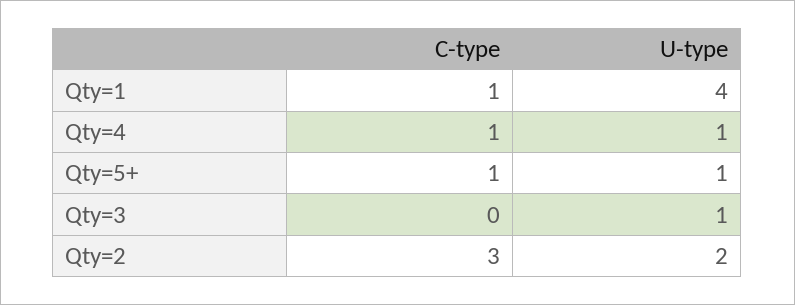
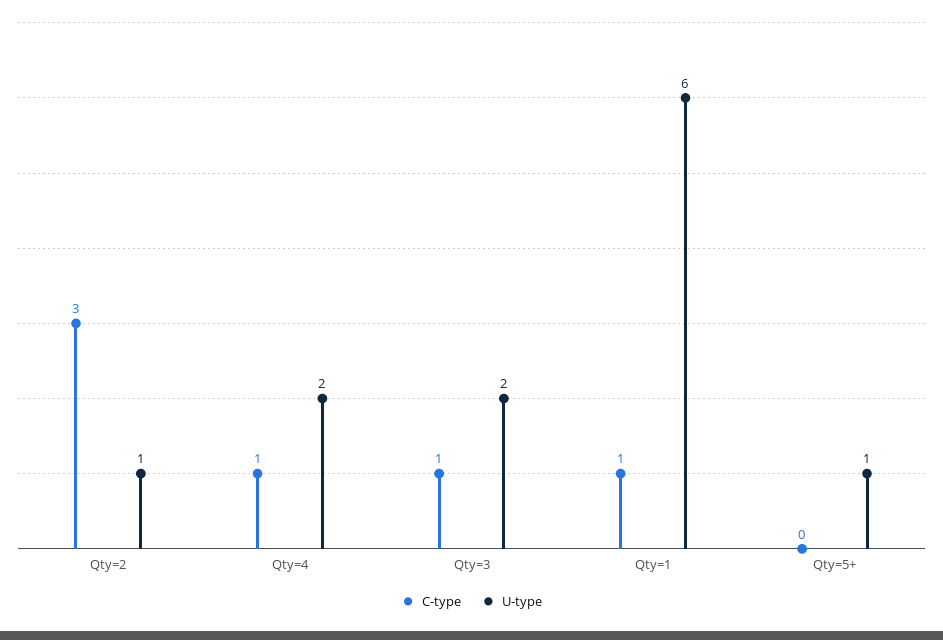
U-type, Qty=1: 4 -> 6
U-type, Qty=4: 1 -> 2
C-type, Qty=5+: 1 -> 0
C-type, Qty=3: 0 -> 1
U-type, Qty=3: 1 -> 2
U-type, Qty=2: 2 -> 1

